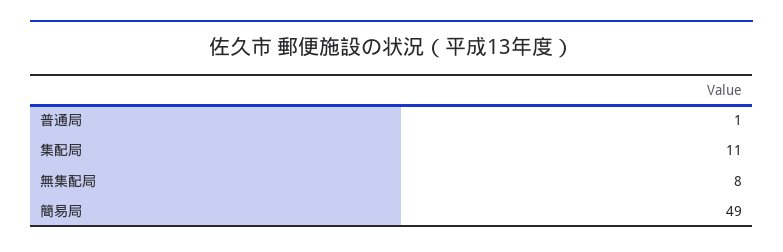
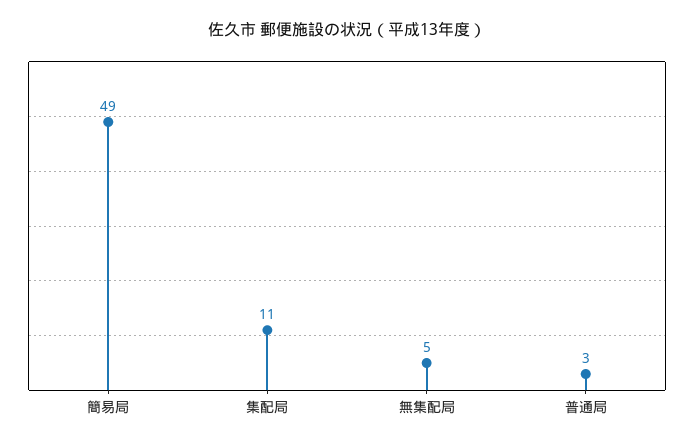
普通局: 1 -> 3
無集配局: 8 -> 5

